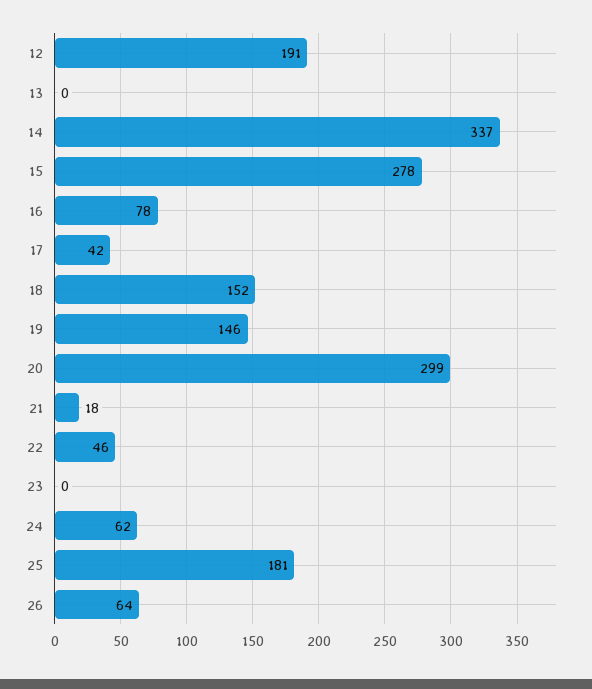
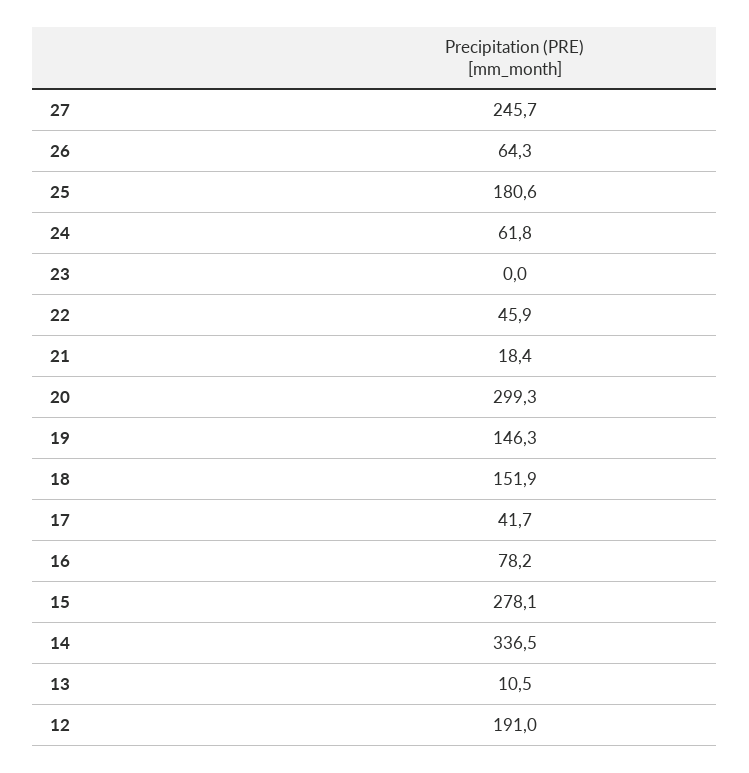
13: 0 -> 10.5
27: none -> 245.7

